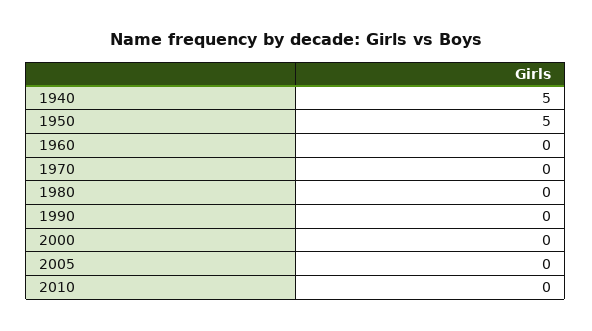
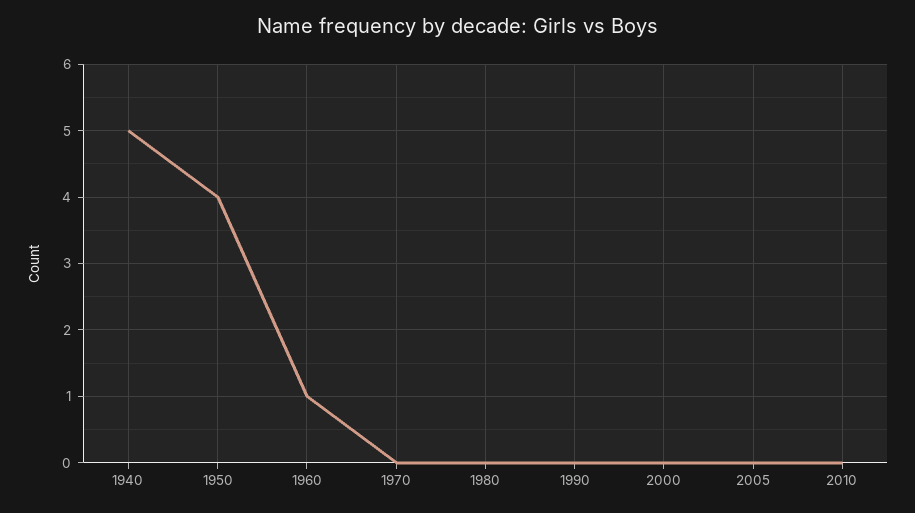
1950: 5 -> 4
1960: 0 -> 1

